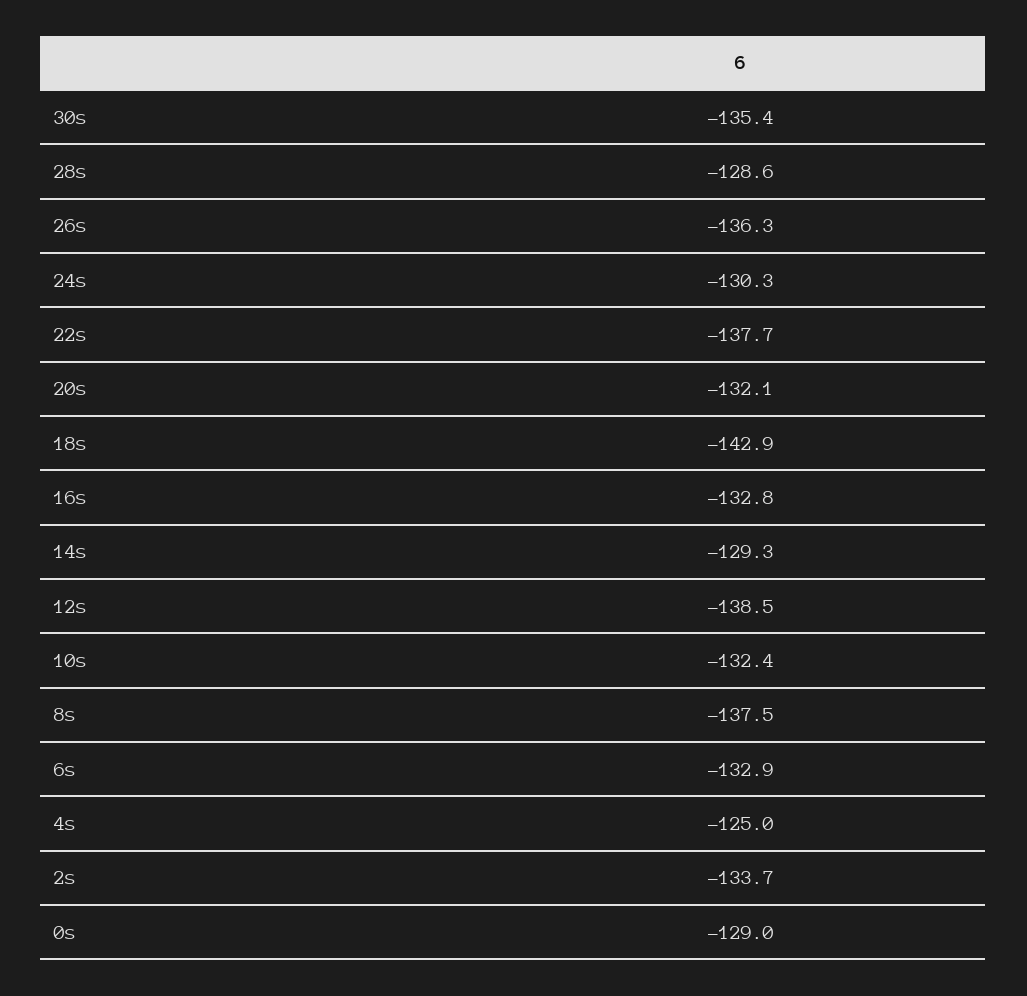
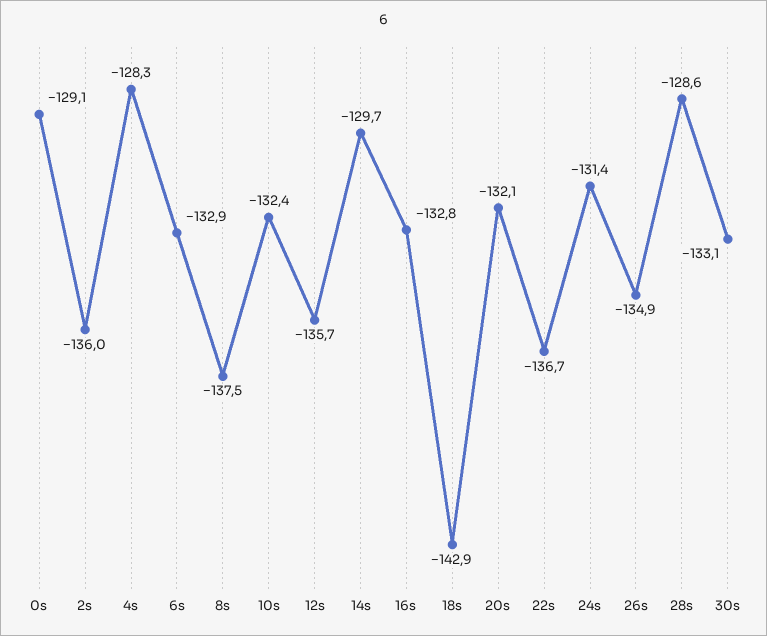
30s: -135.4 -> -133.1
26s: -136.3 -> -134.9
24s: -130.3 -> -131.4
22s: -137.7 -> -136.7
14s: -129.3 -> -129.7
12s: -138.5 -> -135.7
4s: -125 -> -128.3
2s: -133.7 -> -136
0s: -129 -> -129.1

